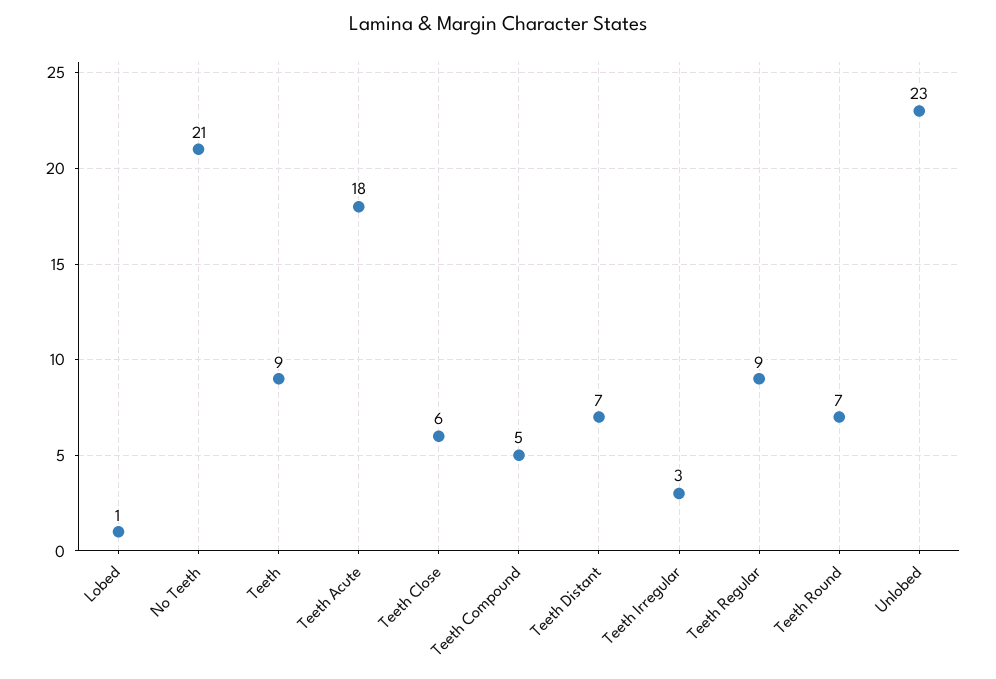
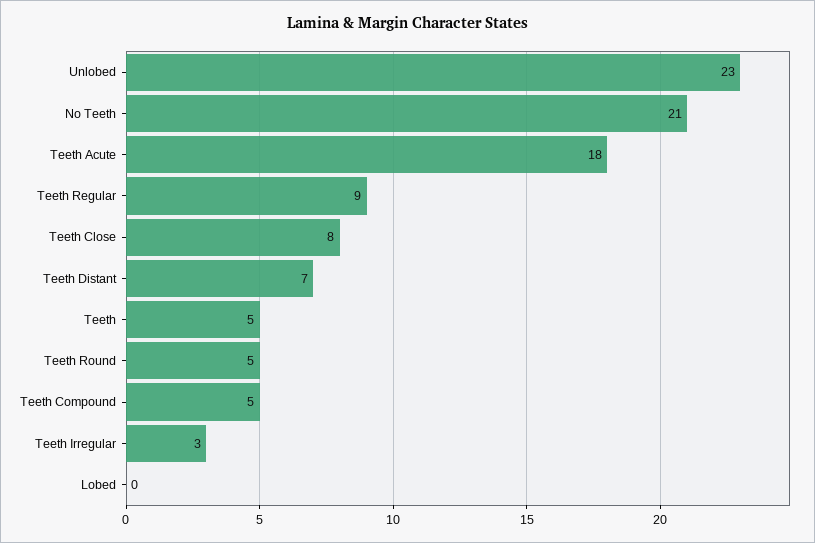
Lobed: 1 -> 0
Teeth: 9 -> 5
Teeth Close: 6 -> 8
Teeth Round: 7 -> 5

